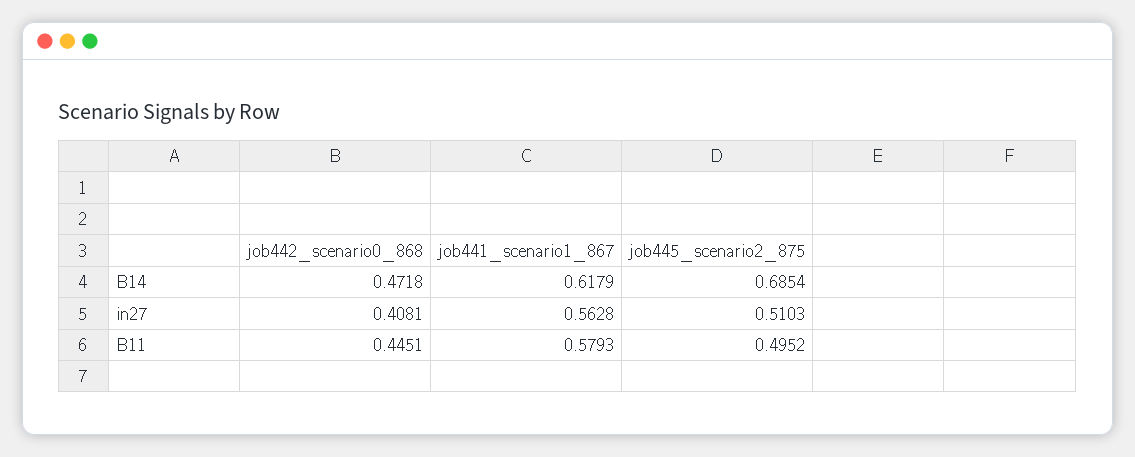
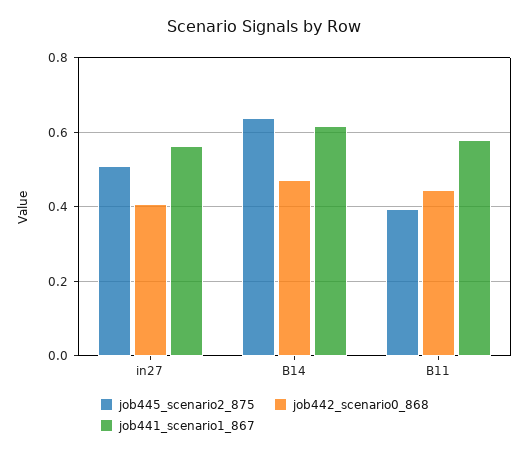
job445_scenario2_875, B14: 0.6854 -> 0.64
job445_scenario2_875, B11: 0.4952 -> 0.4

